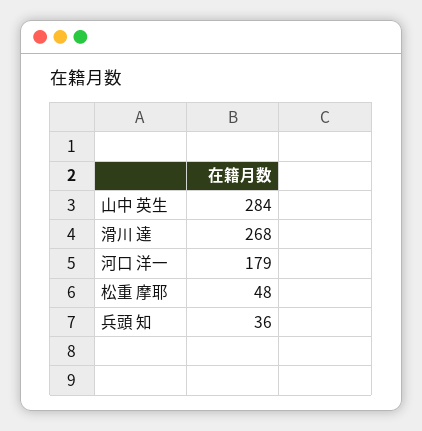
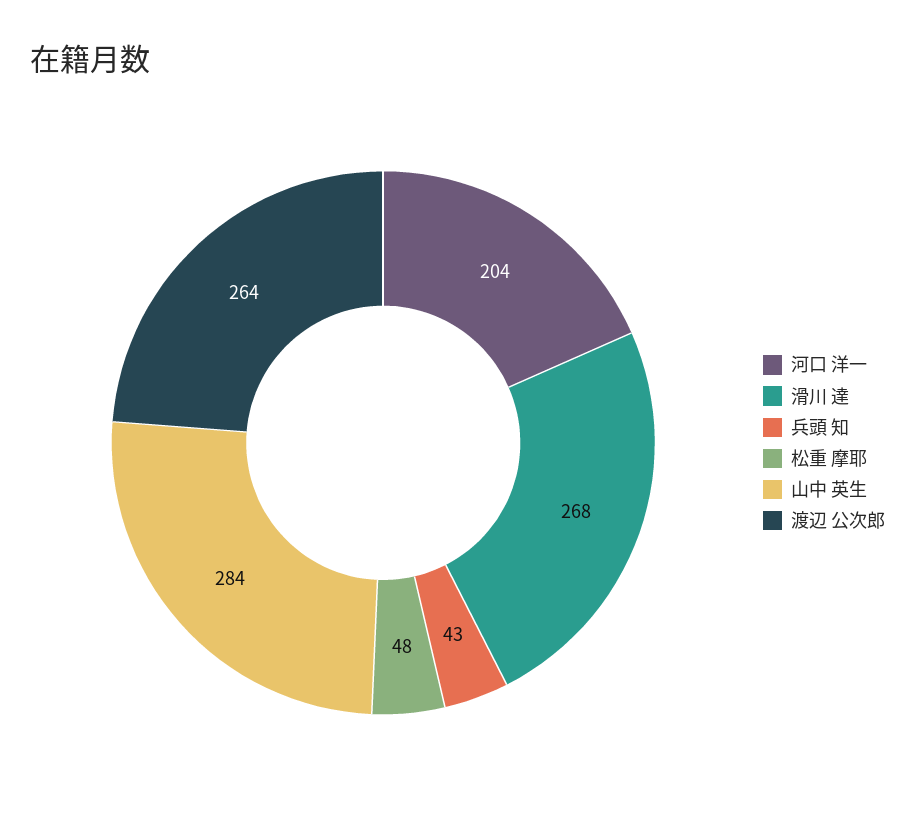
河口 洋一: 179 -> 204
兵頭 知: 36 -> 43
渡辺 公次郎: none -> 264

